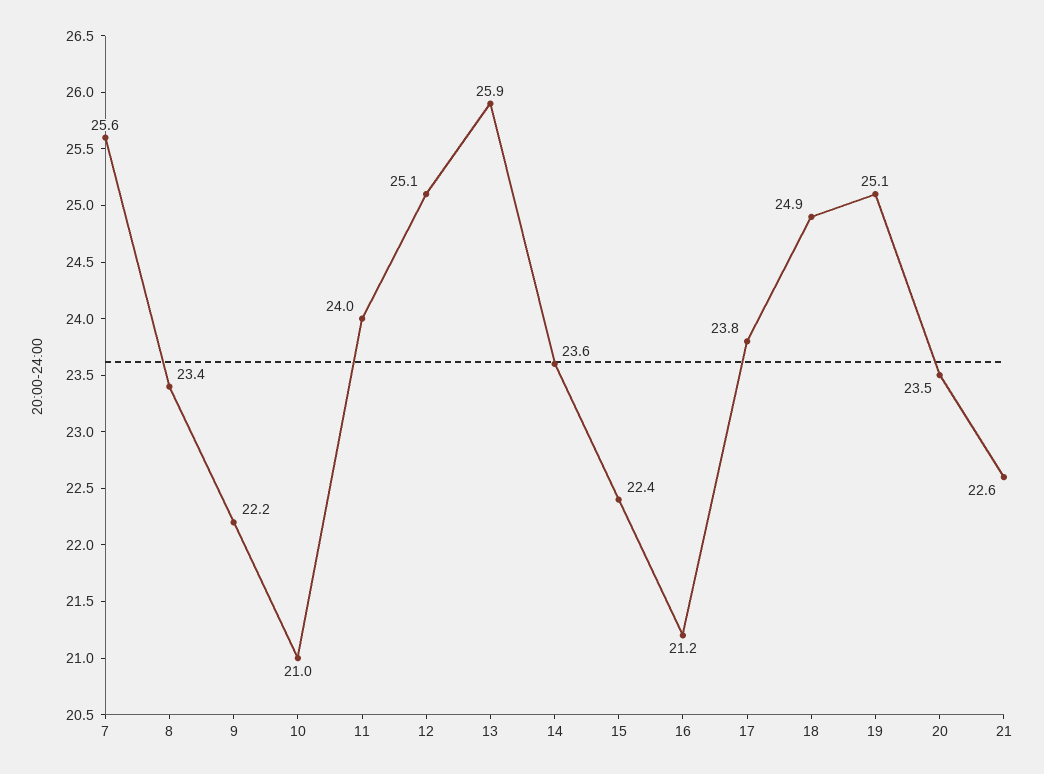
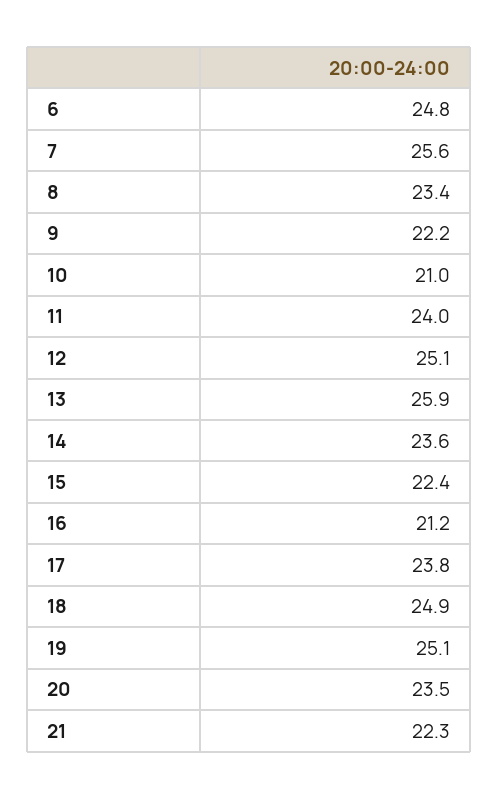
21: 22.6 -> 22.3
6: none -> 24.8

